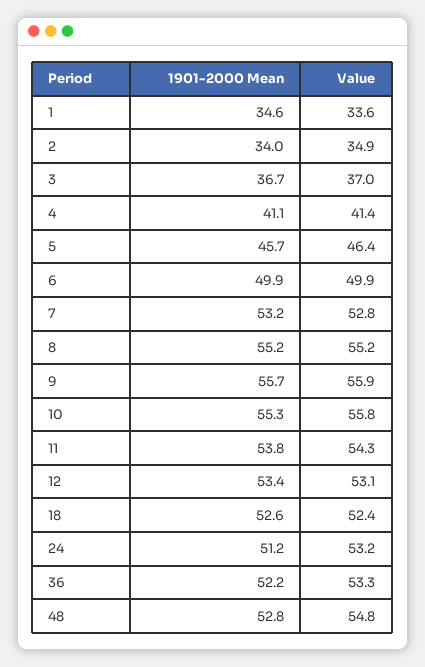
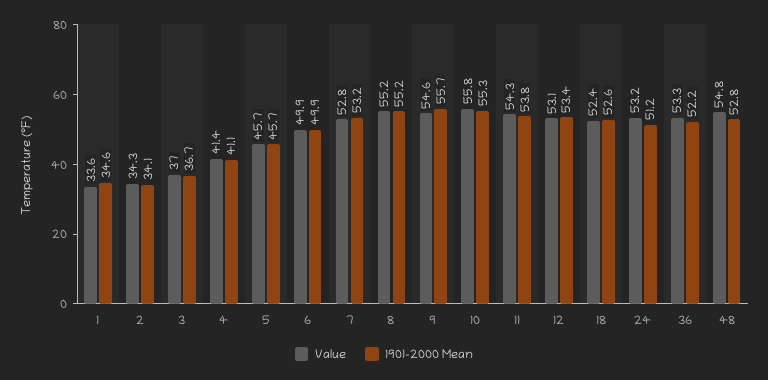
1901-2000 Mean, 2: 34 -> 34.1
Value, 2: 34.9 -> 34.3
Value, 5: 46.4 -> 45.7
Value, 9: 55.9 -> 54.6

